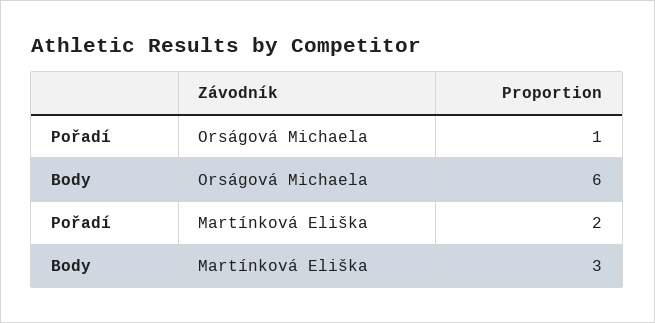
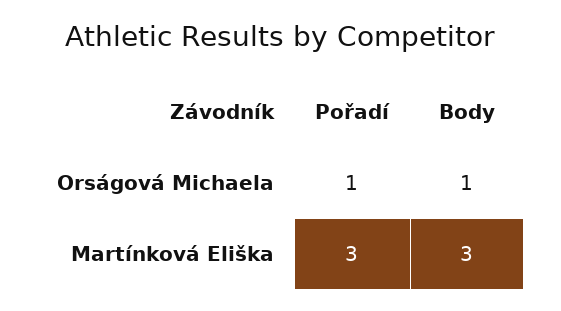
Body, Orságová Michaela: 6 -> 1
Pořadí, Martínková Eliška: 2 -> 3

